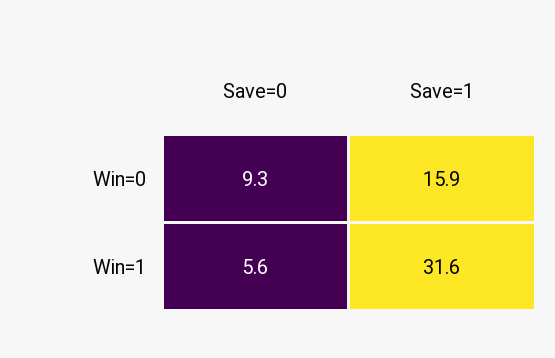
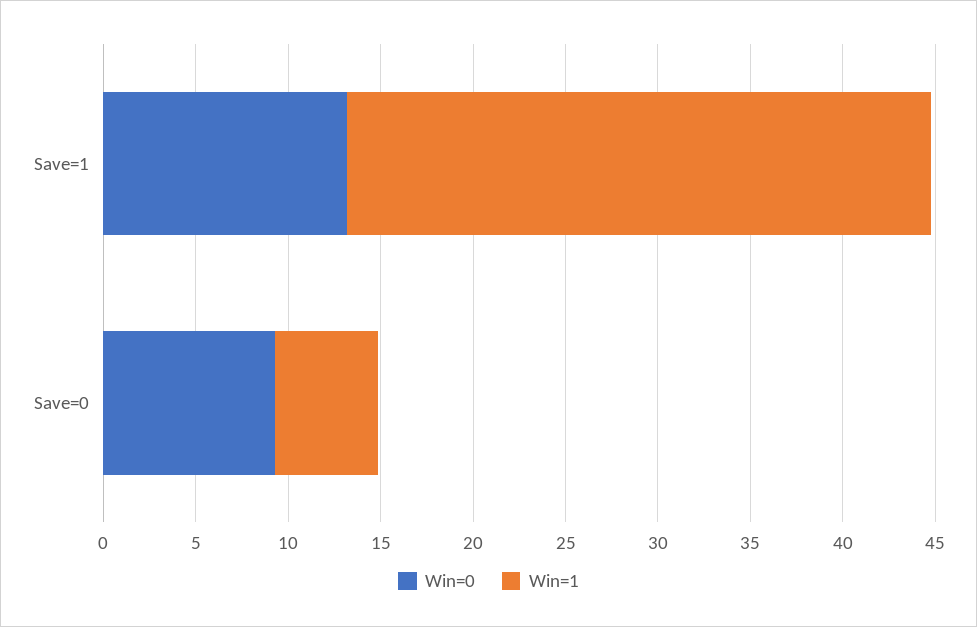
Win=0, Save=1: 15.9 -> 13

